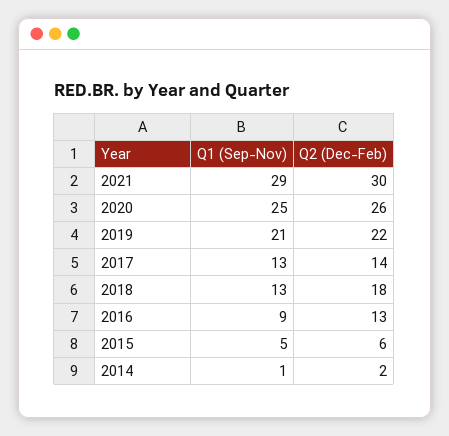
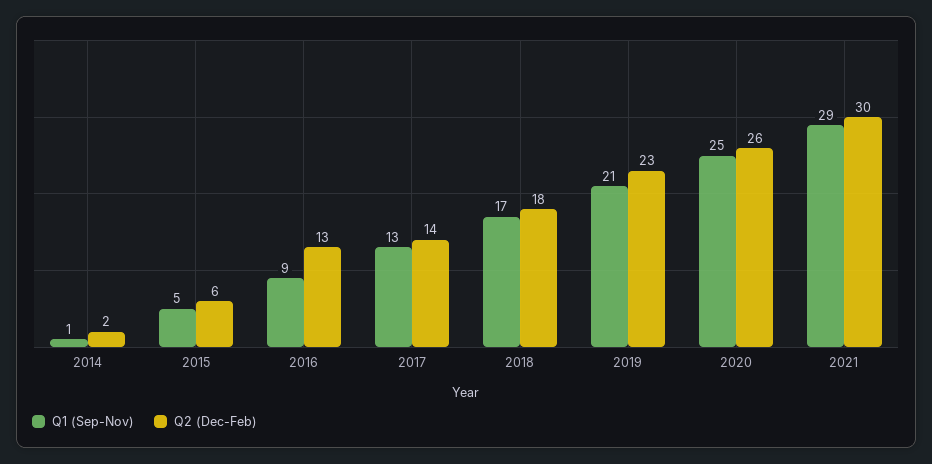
Q2 (Dec-Feb), 2019: 22 -> 23
Q1 (Sep-Nov), 2018: 13 -> 17

